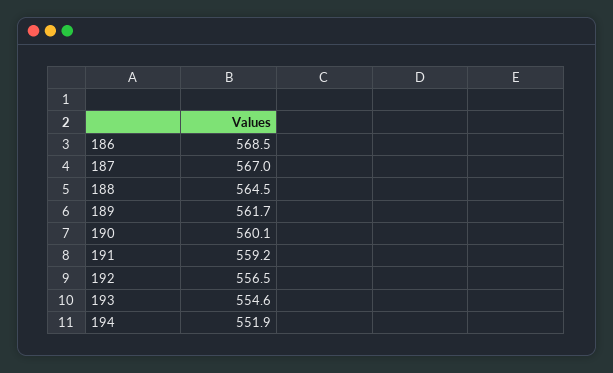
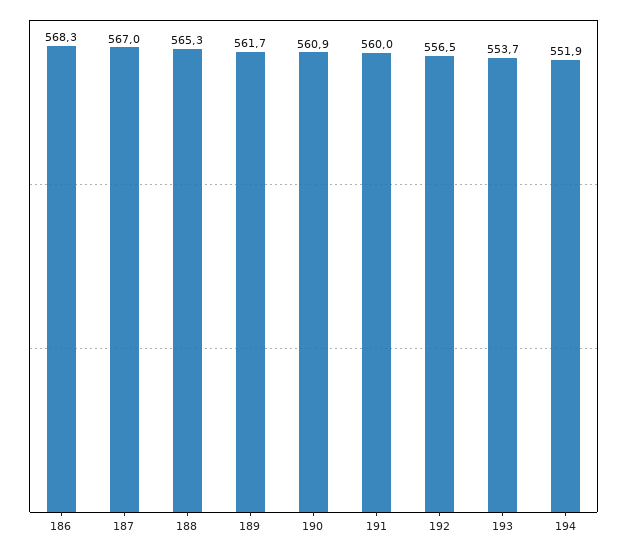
186: 568.5 -> 568.3
188: 564.5 -> 565.3
190: 560.1 -> 560.9
191: 559.2 -> 560
193: 554.6 -> 553.7

